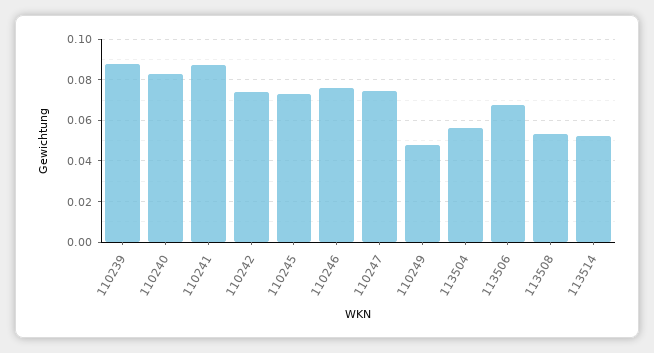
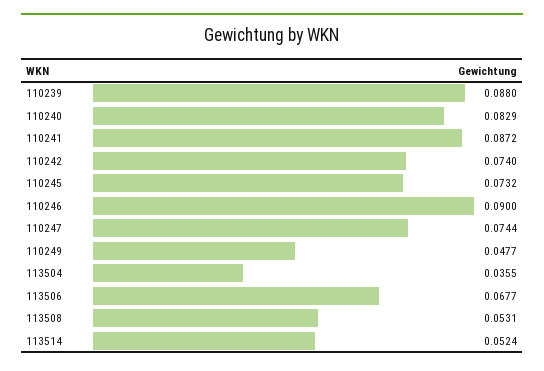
110246: 0.075 -> 0.09
113504: 0.055 -> 0.0355

